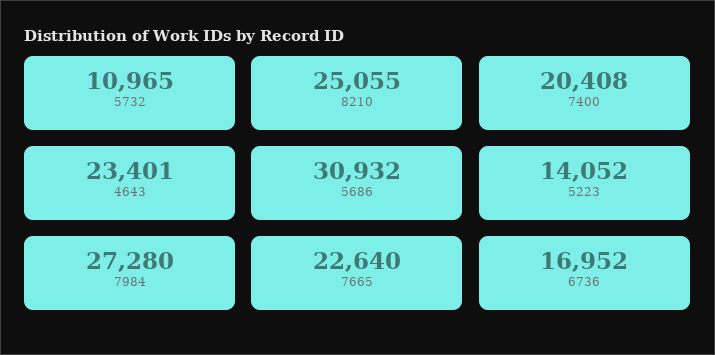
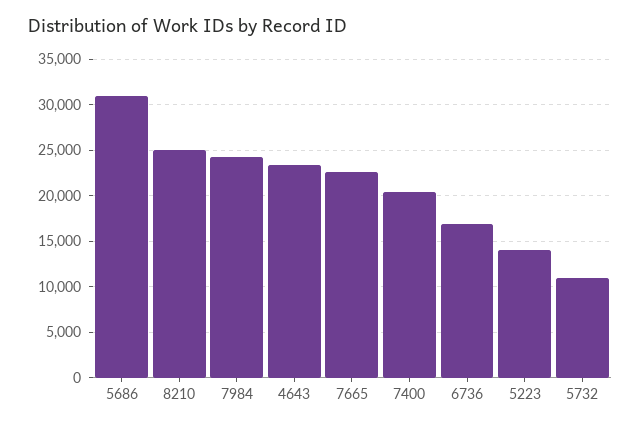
7984: 27280 -> 24000

